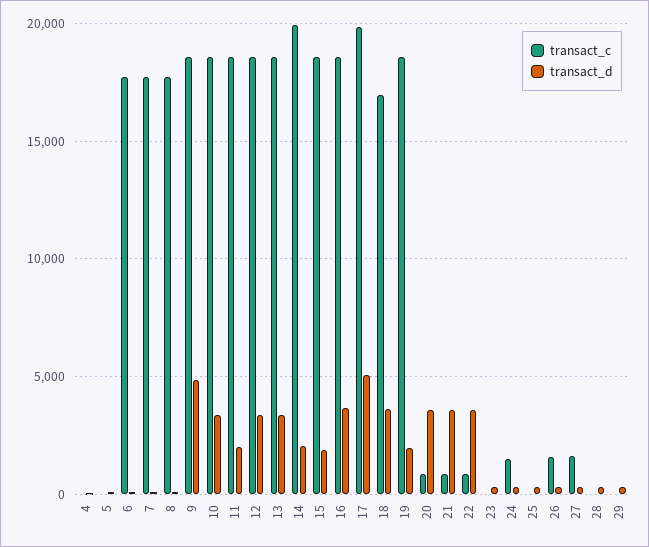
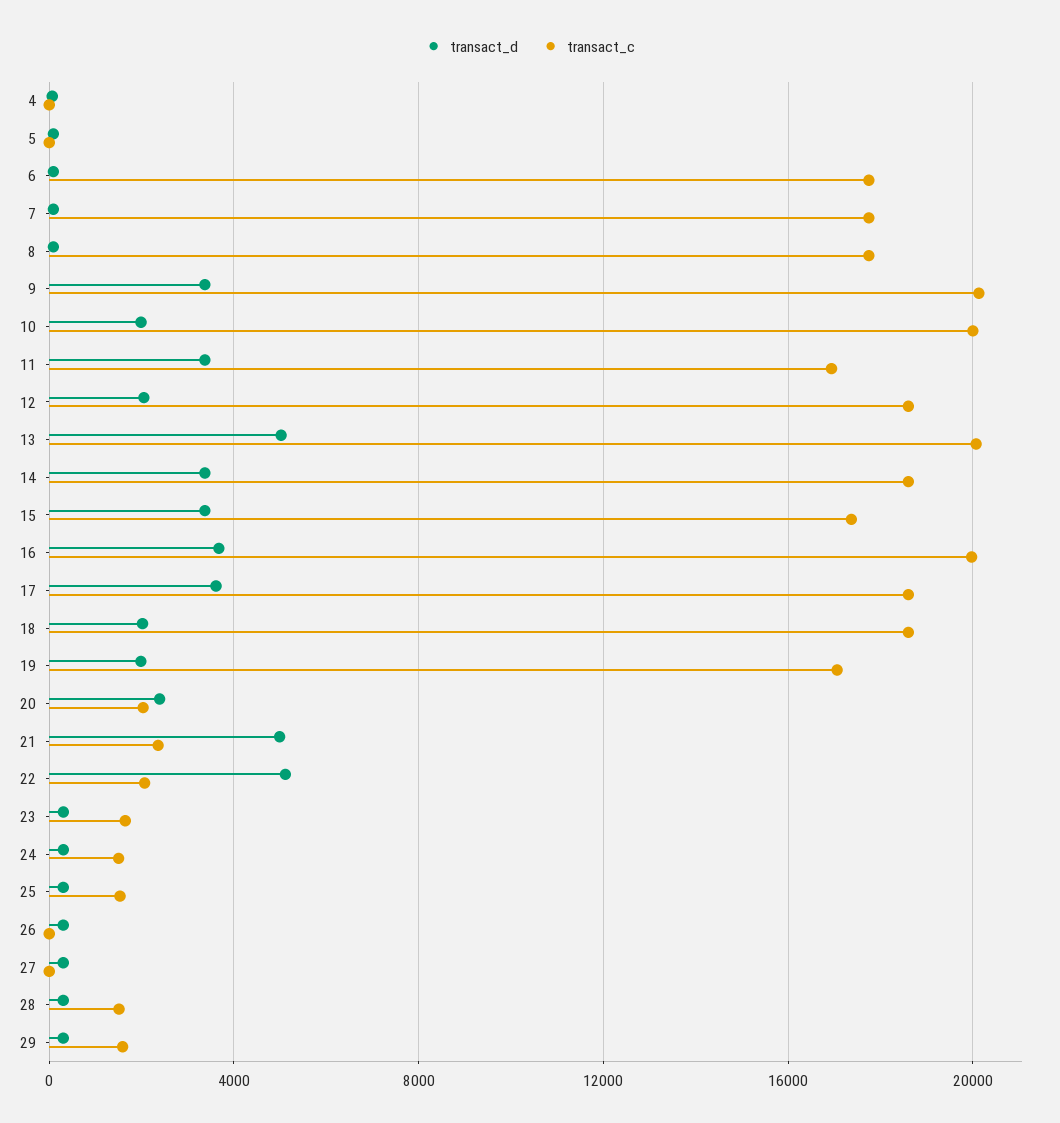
transact_c, 9: 18500 -> 20000
transact_d, 9: 5000 -> 3500
transact_c, 10: 18500 -> 20000
transact_d, 10: 3500 -> 2000
transact_c, 11: 18500 -> 17000
transact_d, 11: 2000 -> 3500
transact_d, 12: 3500 -> 2000
transact_c, 13: 18500 -> 20000
transact_d, 13: 3500 -> 5000
transact_c, 14: 20000 -> 18500
transact_d, 14: 2000 -> 3500
transact_c, 15: 18500 -> 17500
transact_d, 15: 2000 -> 3500
transact_c, 16: 18500 -> 20000
transact_c, 17: 20000 -> 18500
transact_d, 17: 5000 -> 3500
transact_c, 18: 17000 -> 18500
transact_d, 18: 3500 -> 2000
transact_c, 19: 18500 -> 17000
transact_c, 20: 1000 -> 2000
transact_d, 20: 3500 -> 2500
transact_c, 21: 1000 -> 2500
transact_d, 21: 3500 -> 5000
transact_c, 22: 1000 -> 2000
transact_d, 22: 3500 -> 5000
transact_c, 23: 0 -> 1500
transact_c, 25: 0 -> 1500
transact_c, 26: 1500 -> 0
transact_c, 27: 1500 -> 0
transact_c, 28: 0 -> 1500
transact_c, 29: 0 -> 1500

